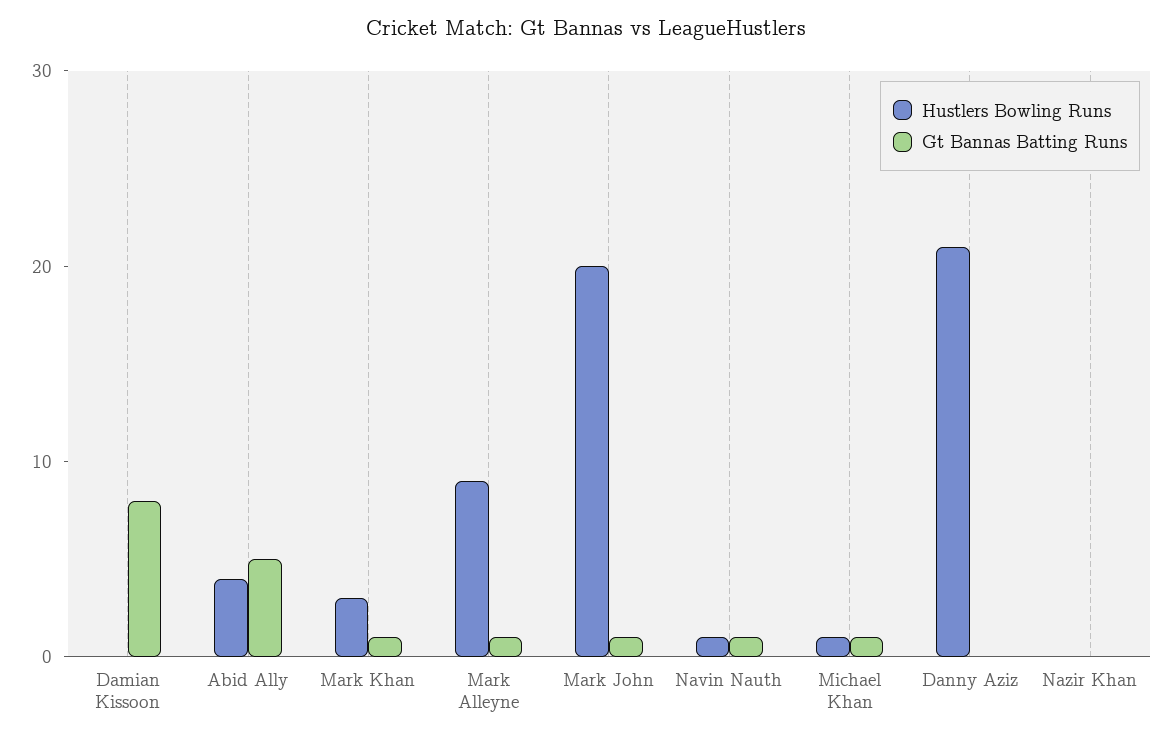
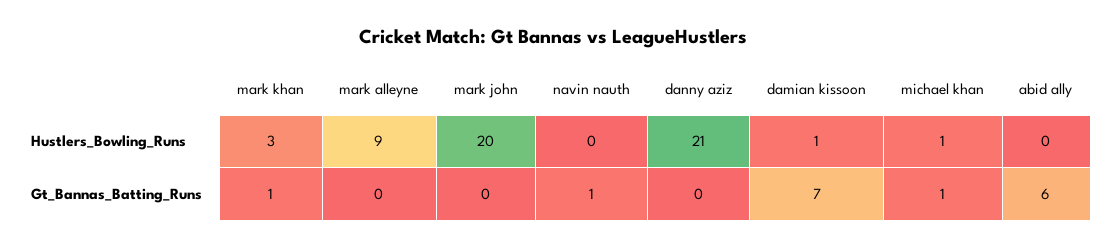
Hustlers Bowling Runs, Damian Kissoon: 0 -> 1
Gt Bannas Batting Runs, Damian Kissoon: 8 -> 7
Hustlers Bowling Runs, Abid Ally: 4 -> 0
Gt Bannas Batting Runs, Abid Ally: 5 -> 6
Gt Bannas Batting Runs, Mark Alleyne: 1 -> 0
Gt Bannas Batting Runs, Mark John: 1 -> 0
Hustlers Bowling Runs, Navin Nauth: 1 -> 0
Hustlers Bowling Runs, Nazir Khan: 0 -> none
Gt Bannas Batting Runs, Nazir Khan: 0 -> none

